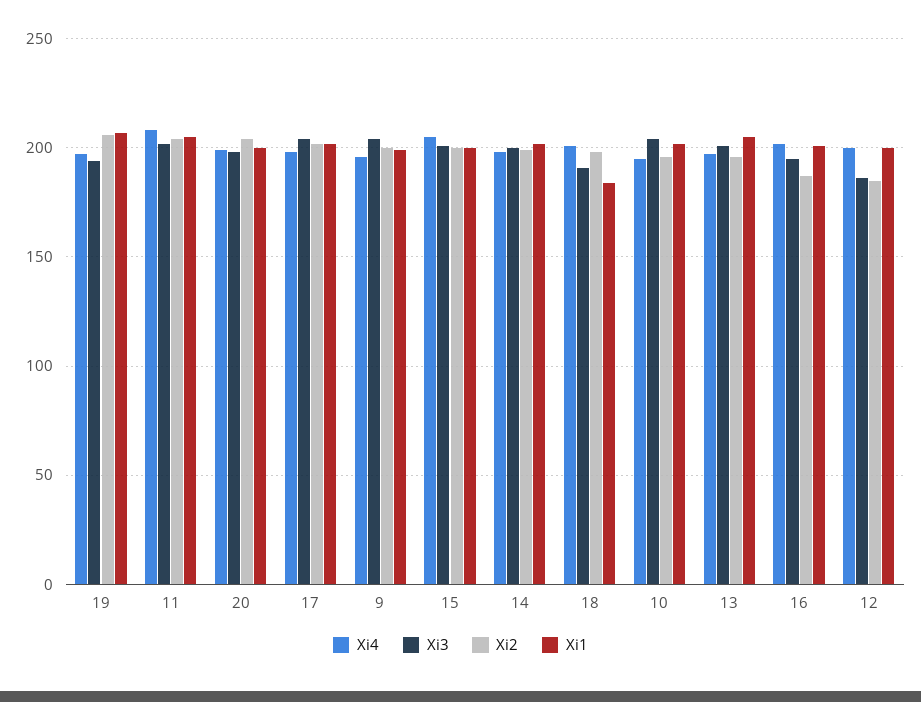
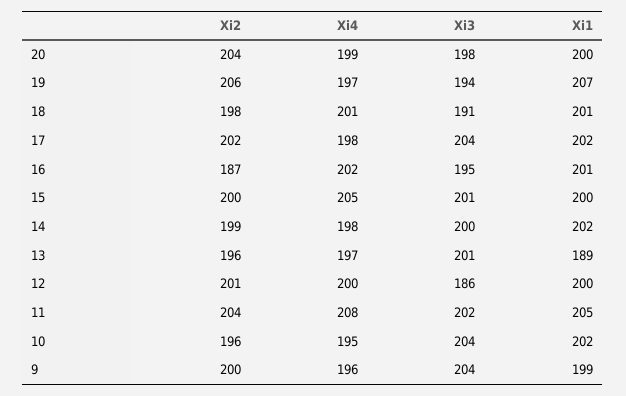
Xi1, 18: 185 -> 201
Xi1, 13: 205 -> 189
Xi2, 12: 185 -> 201

